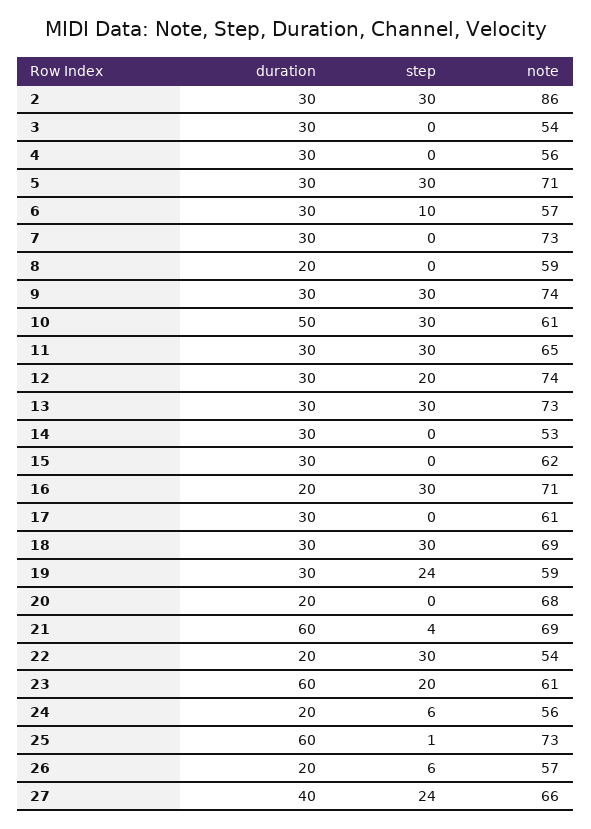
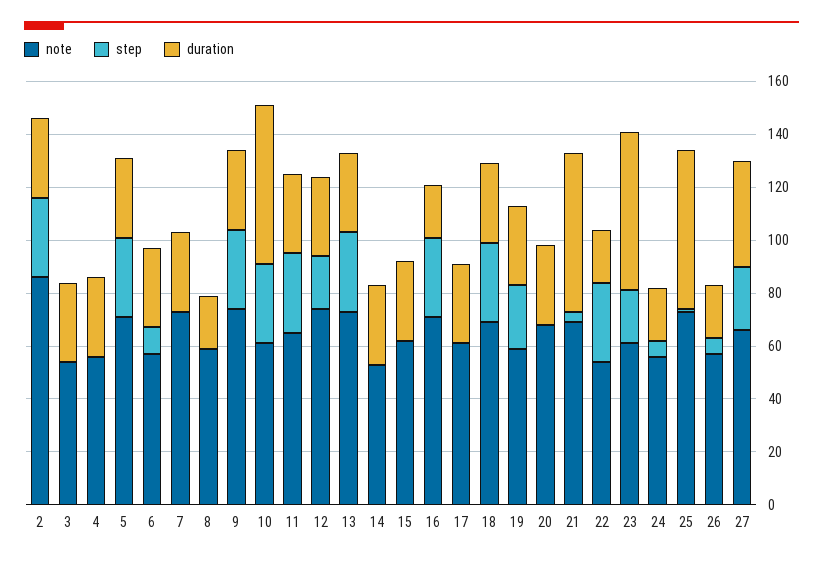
duration, 10: 50 -> 60
duration, 20: 20 -> 30

